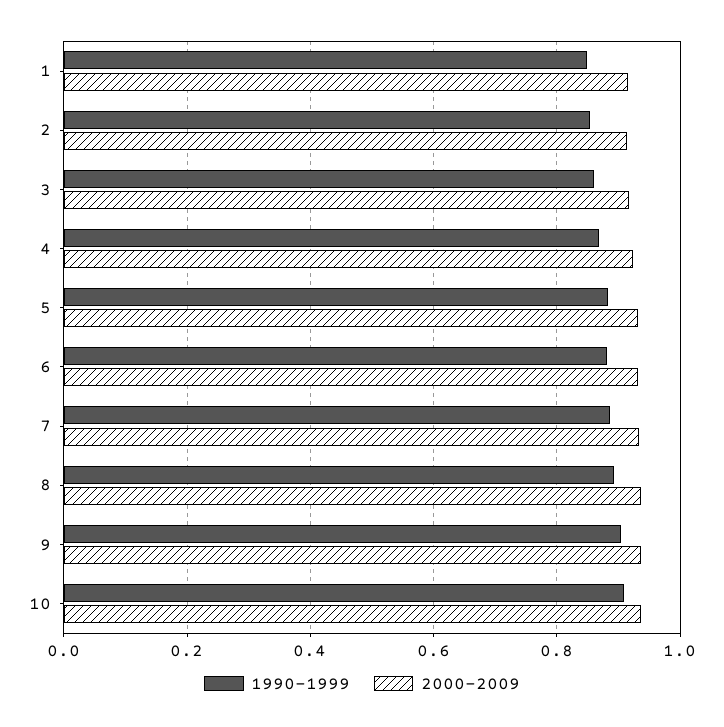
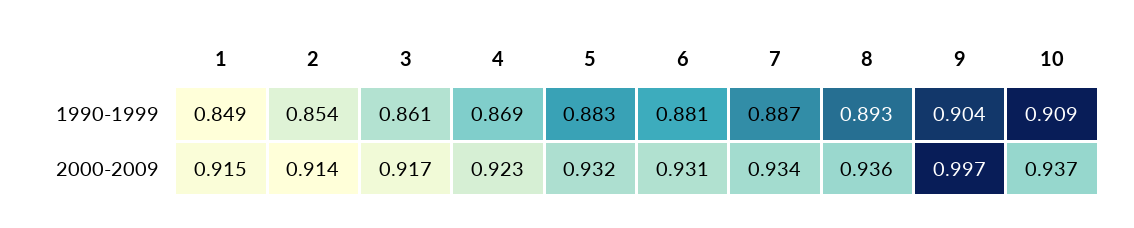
2000-2009, 9: 0.94 -> 0.997

